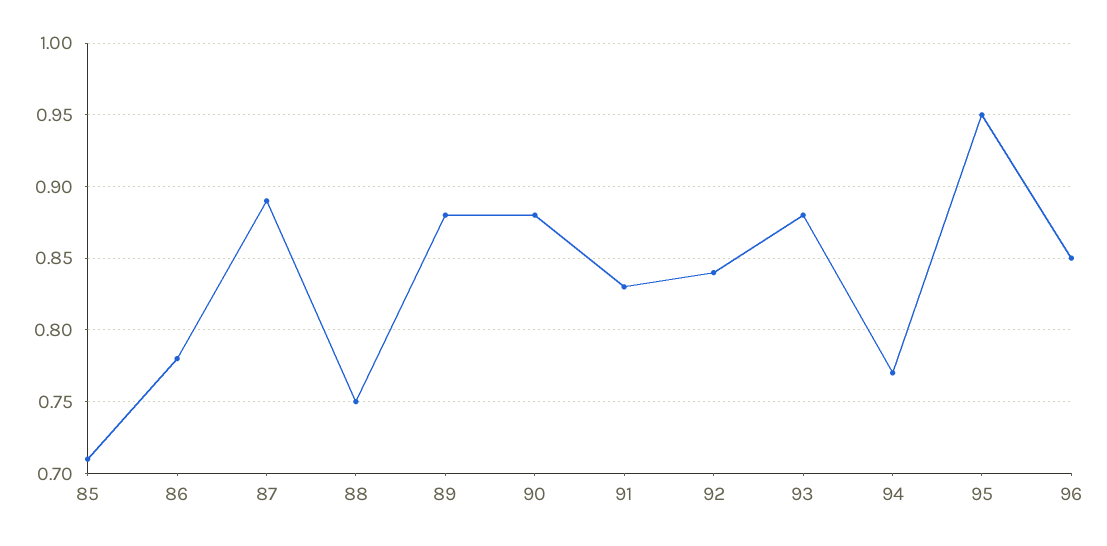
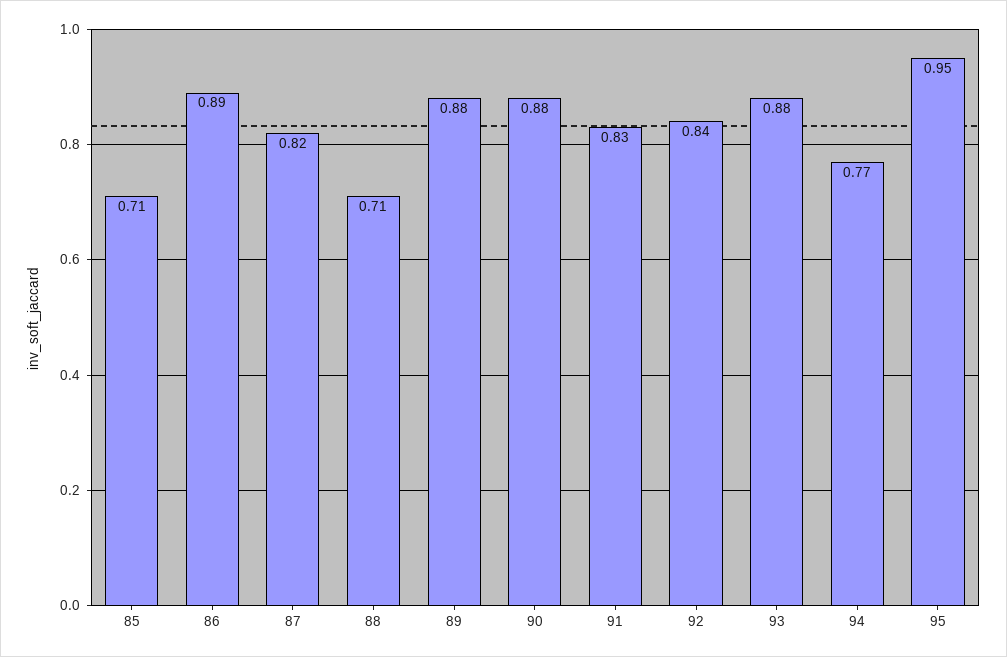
86: 0.78 -> 0.89
87: 0.89 -> 0.82
88: 0.75 -> 0.71
96: 0.85 -> none

